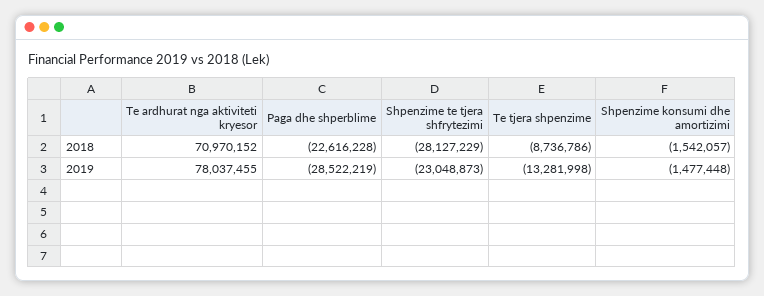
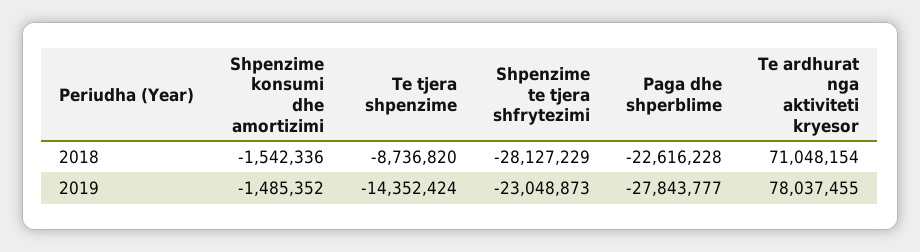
Te ardhurat nga aktiviteti kryesor, 2018: 70970152 -> 71048154
Te tjera shpenzime, 2018: -8736786 -> -8736820
Shpenzime konsumi dhe amortizimi, 2018: -1542057 -> -1542336
Paga dhe shperblime, 2019: -28522219 -> -27843777
Te tjera shpenzime, 2019: -13281998 -> -14352424
Shpenzime konsumi dhe amortizimi, 2019: -1477448 -> -1485352

